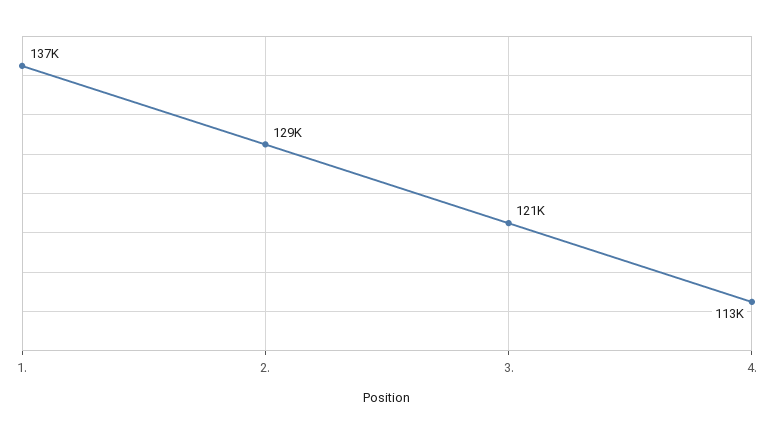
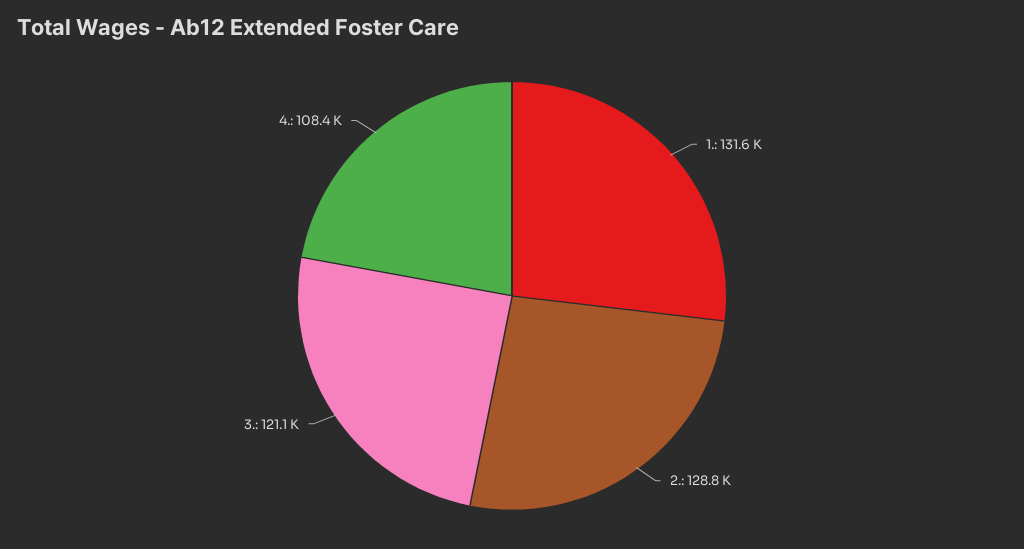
1.: 137000 -> 131600
4.: 113000 -> 108400

